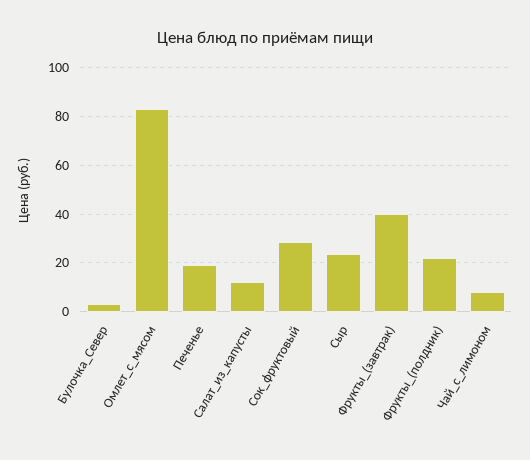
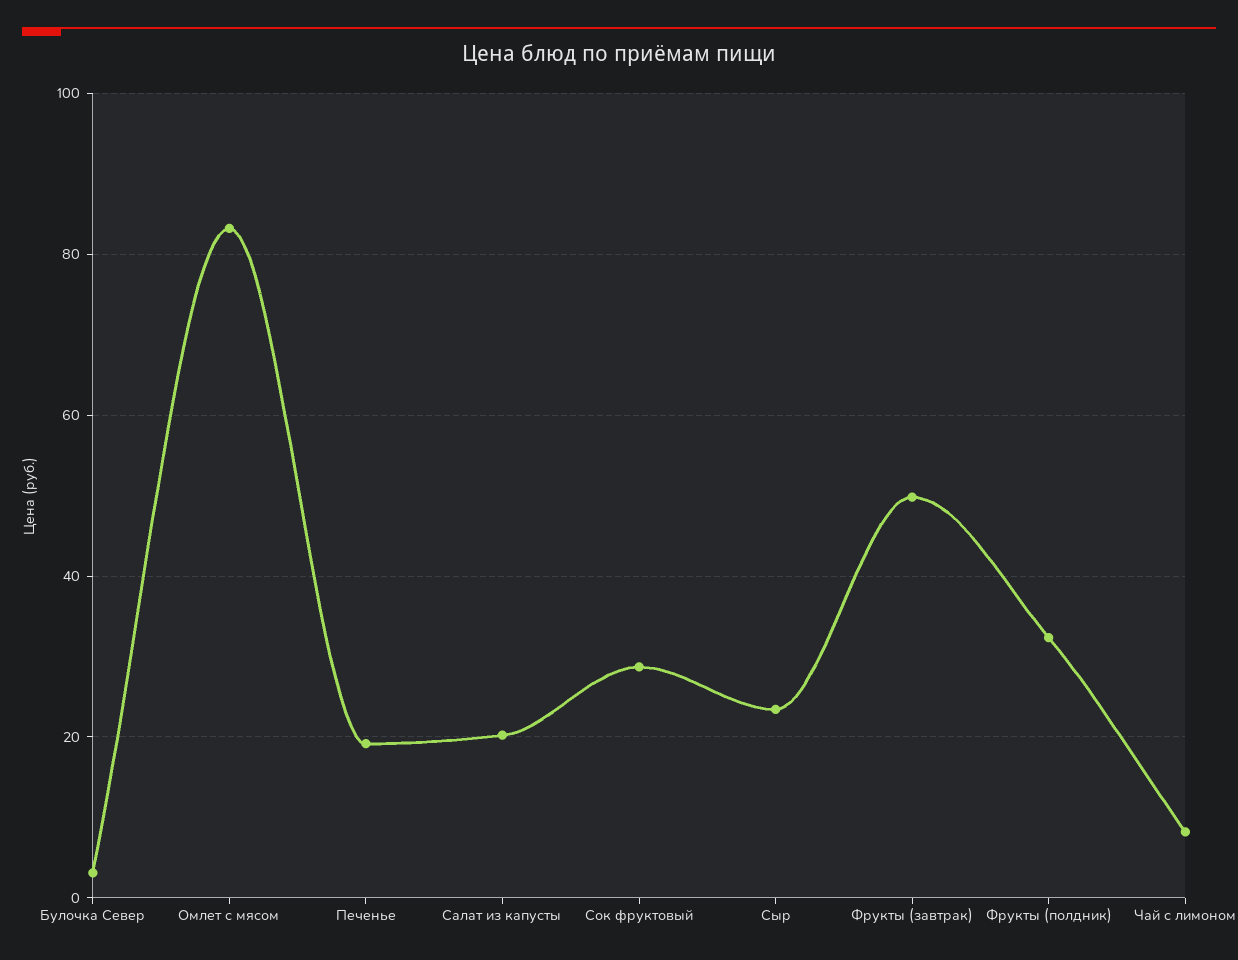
Салат_из_капусты: 12.5 -> 20
Фрукты_(завтрак): 40 -> 50
Фрукты_(полдник): 22.5 -> 32

